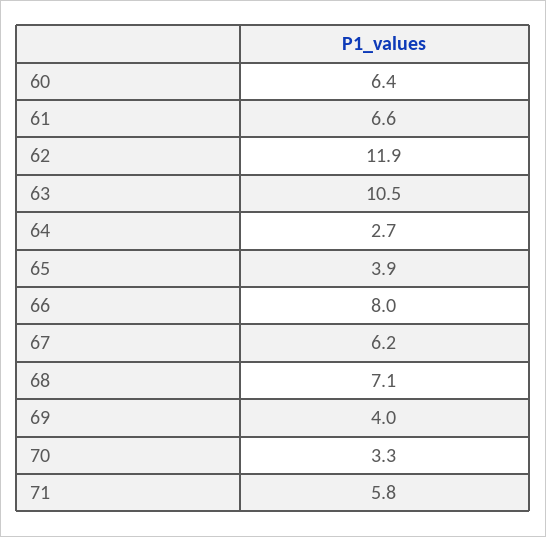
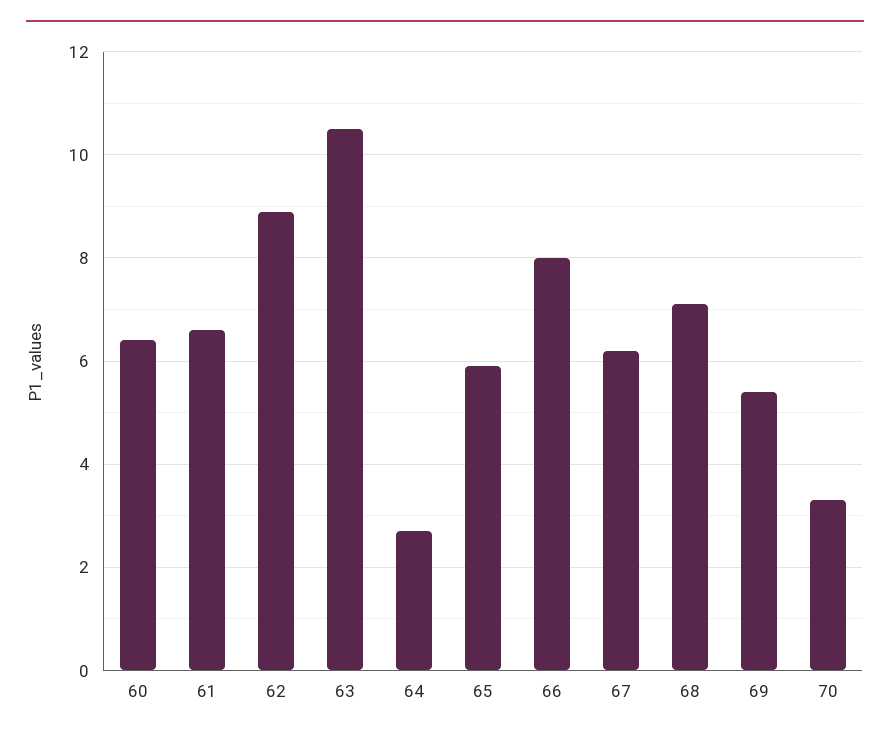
62: 11.9 -> 9
65: 3.9 -> 6
69: 4 -> 5.5
71: 5.8 -> none

